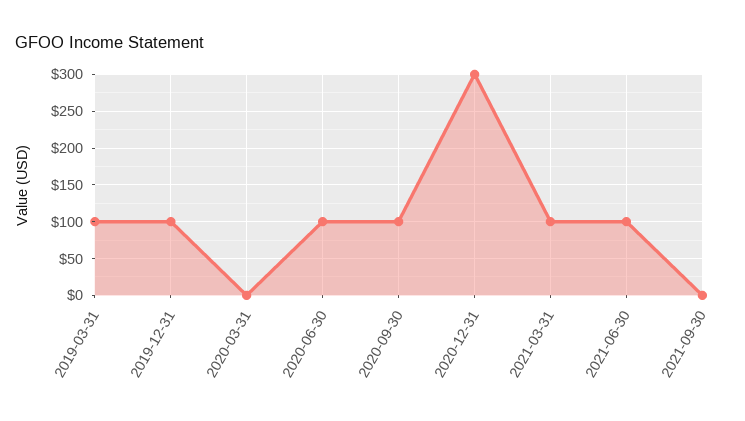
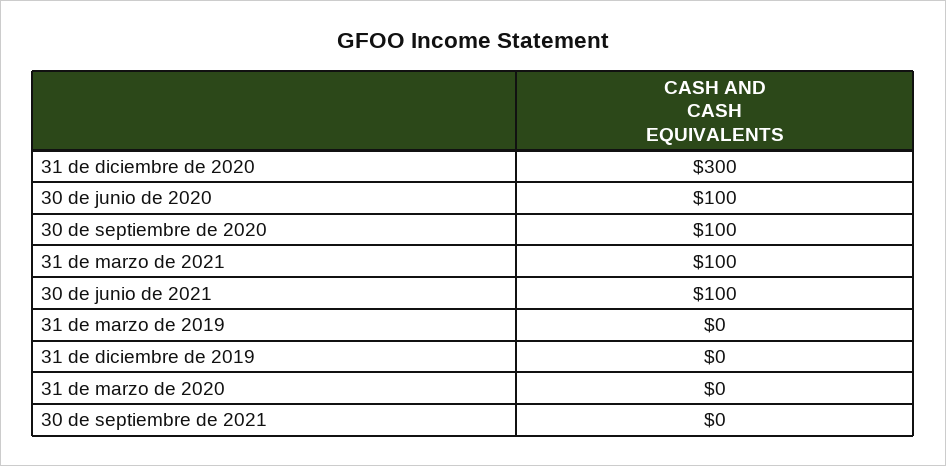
2019-03-31: 100 -> 0
2019-12-31: 100 -> 0

